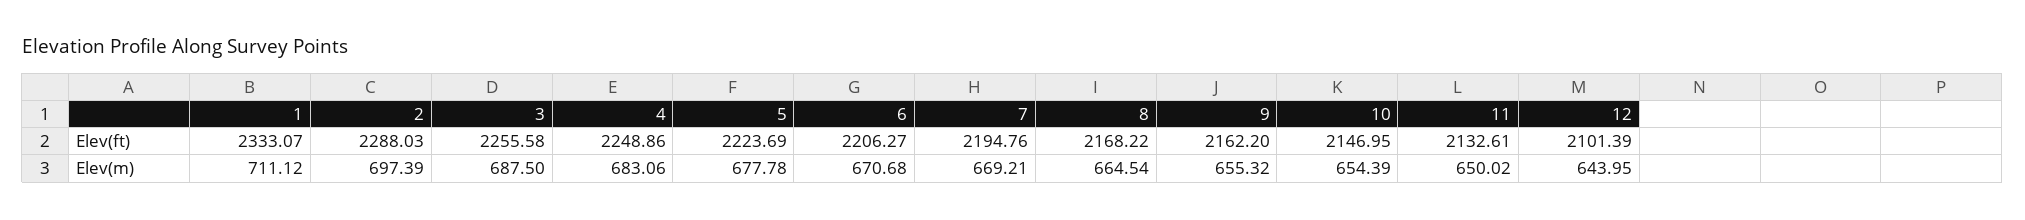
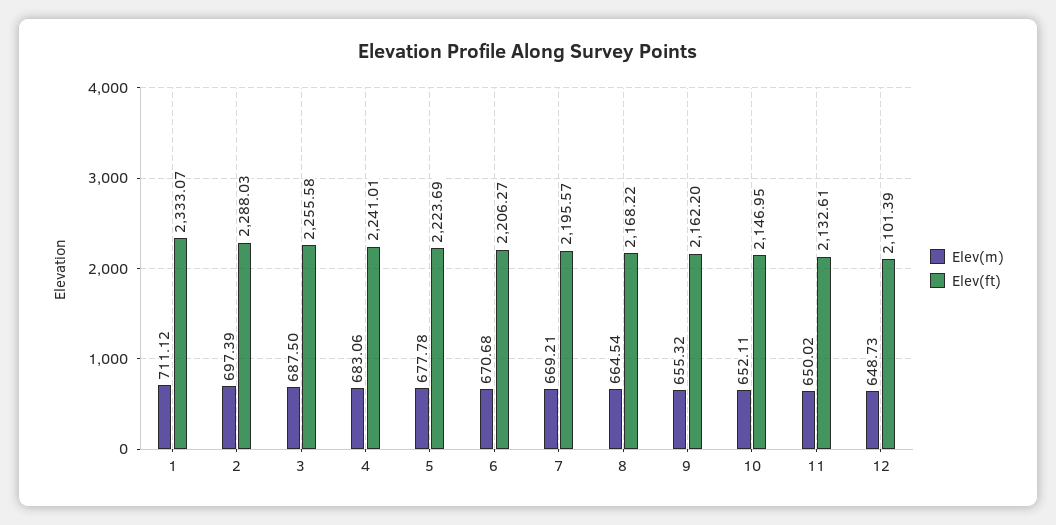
Elev(ft), 4: 2248.86 -> 2241.01
Elev(ft), 7: 2194.76 -> 2195.57
Elev(m), 10: 654.39 -> 652.11
Elev(m), 12: 643.95 -> 648.73

